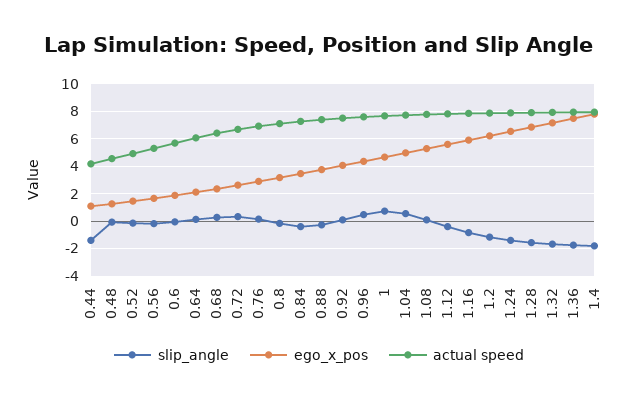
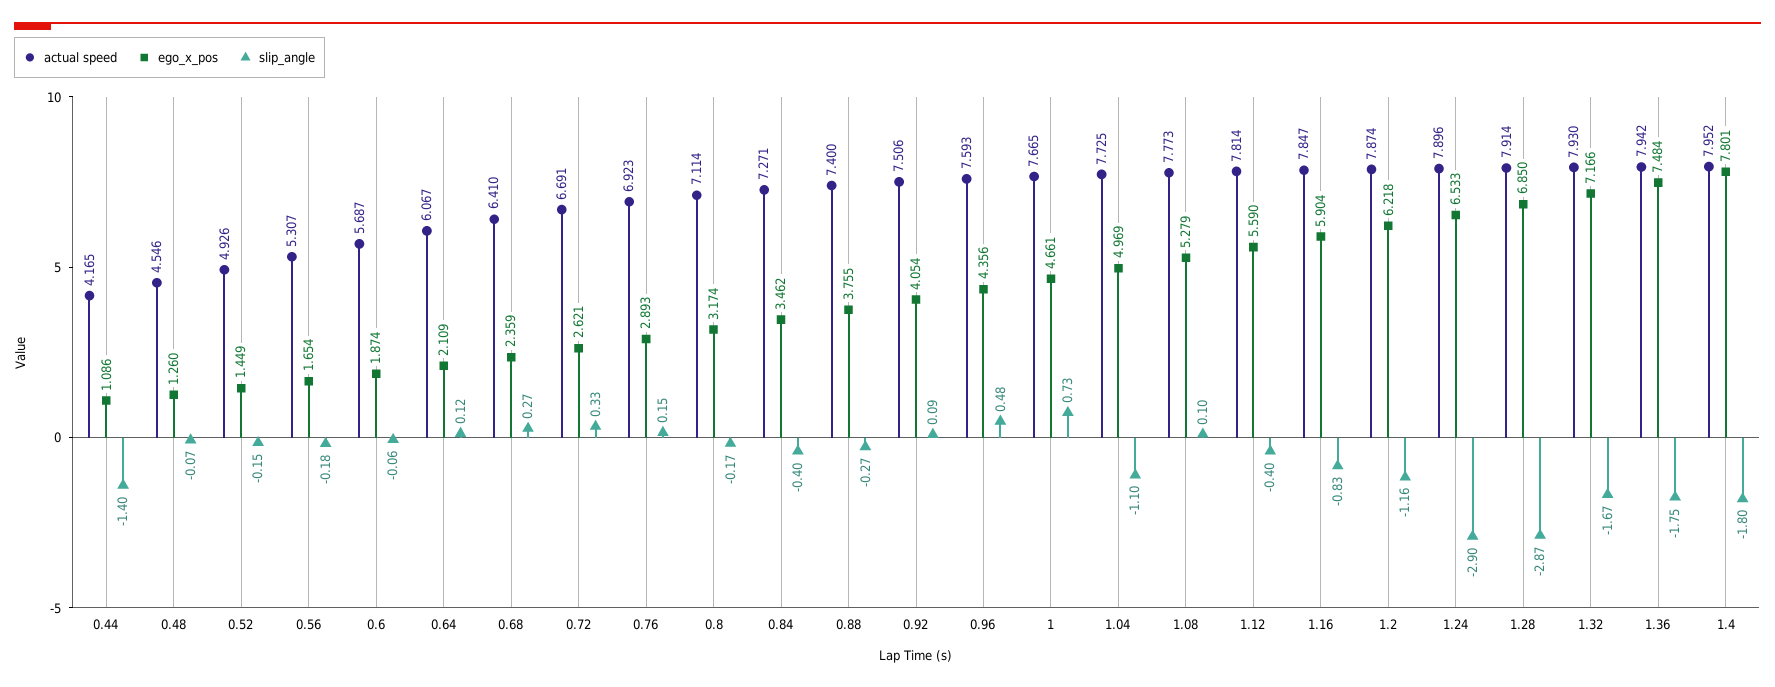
slip_angle, 1.04: 0.5 -> -1.1
slip_angle, 1.24: -1.5 -> -2.9
slip_angle, 1.28: -1.5 -> -2.87

